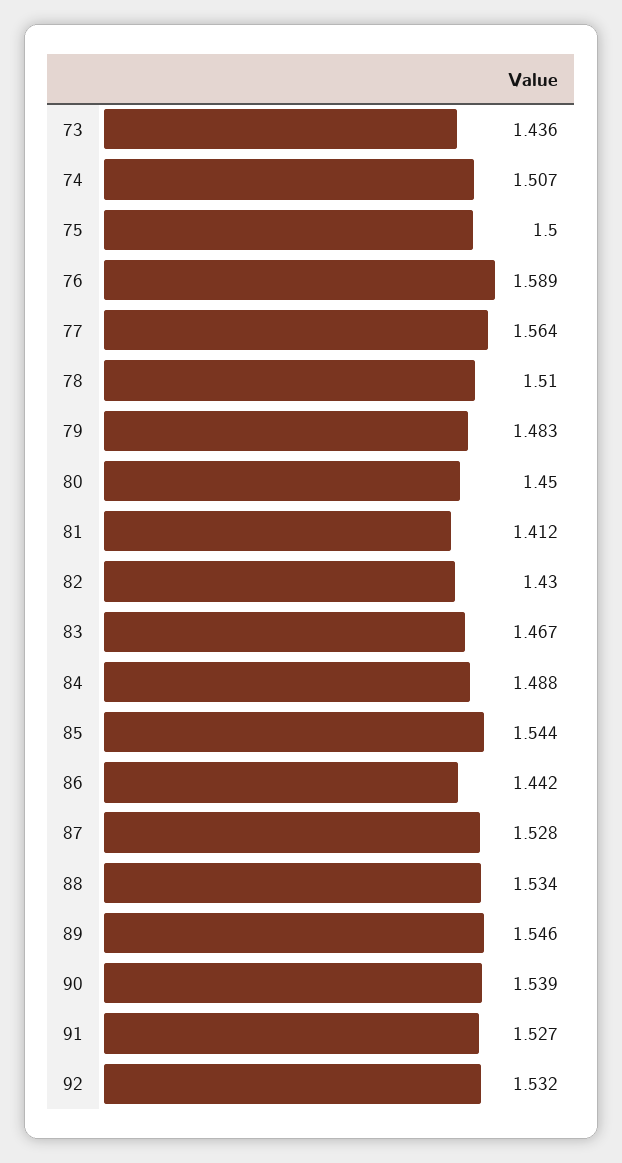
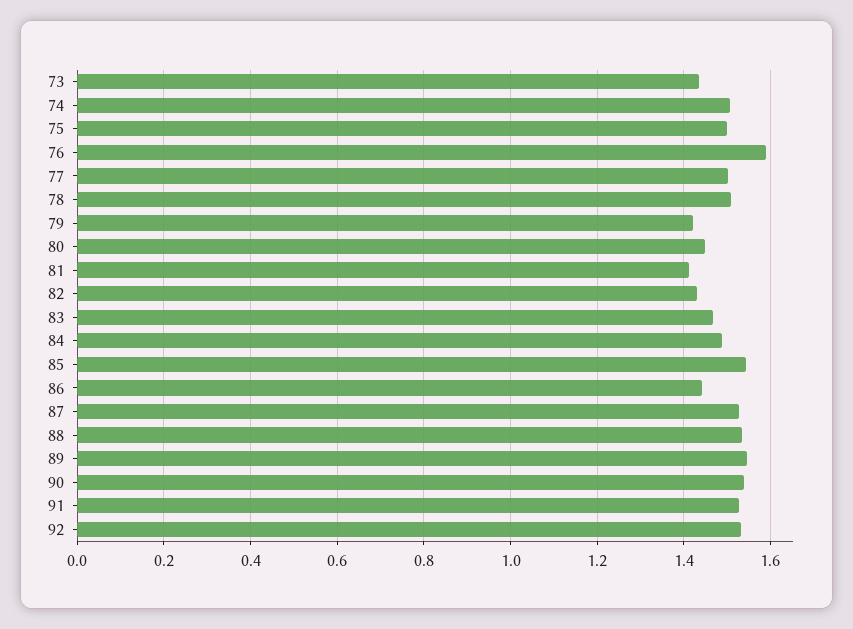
77: 1.564 -> 1.5
79: 1.483 -> 1.42

